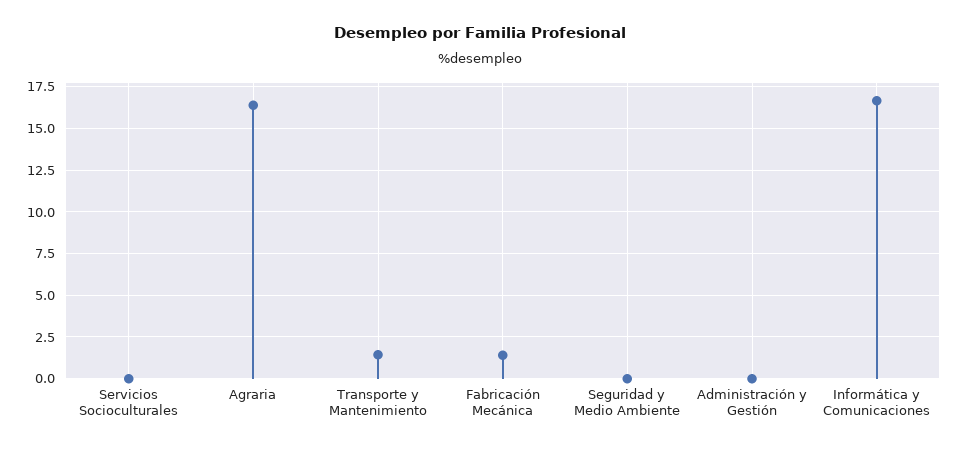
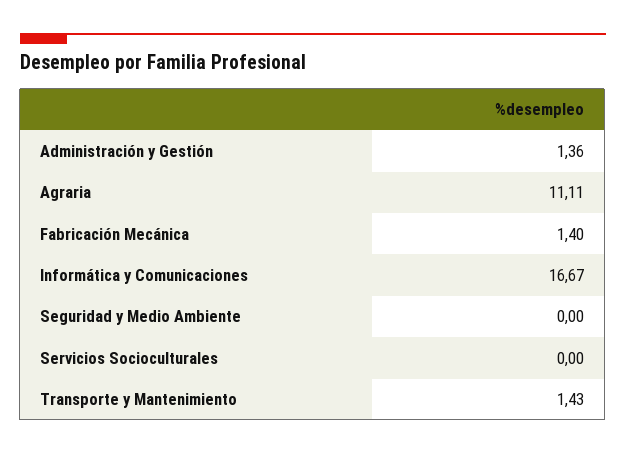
Agraria: 16.5 -> 11.11
Administración y Gestión: 0 -> 1.36

